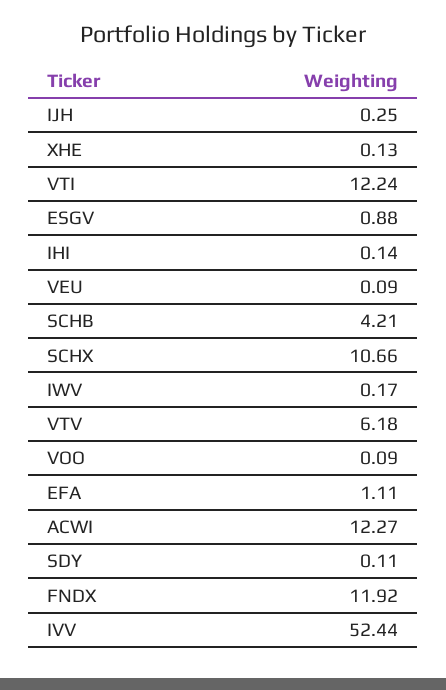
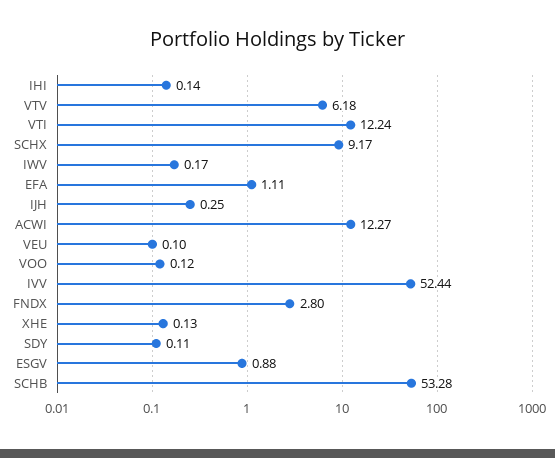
VEU: 0.09 -> 0.1
SCHB: 4.21 -> 53.28
SCHX: 10.66 -> 9.17
VOO: 0.09 -> 0.12
FNDX: 11.92 -> 2.8

